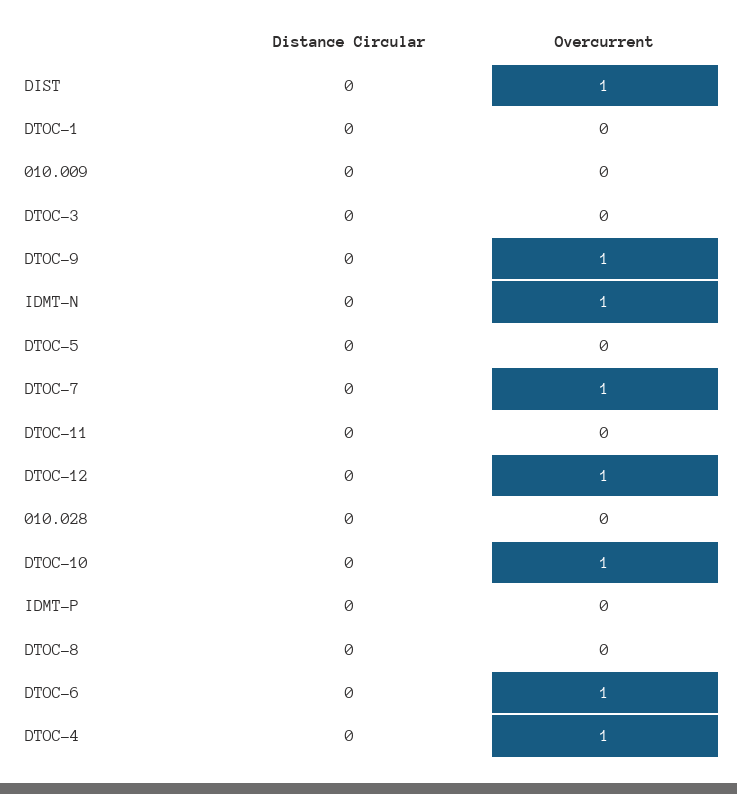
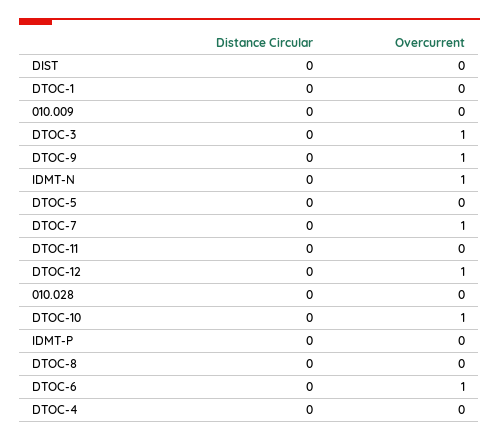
Overcurrent, DIST: 1 -> 0
Overcurrent, DTOC-3: 0 -> 1
Overcurrent, DTOC-4: 1 -> 0

